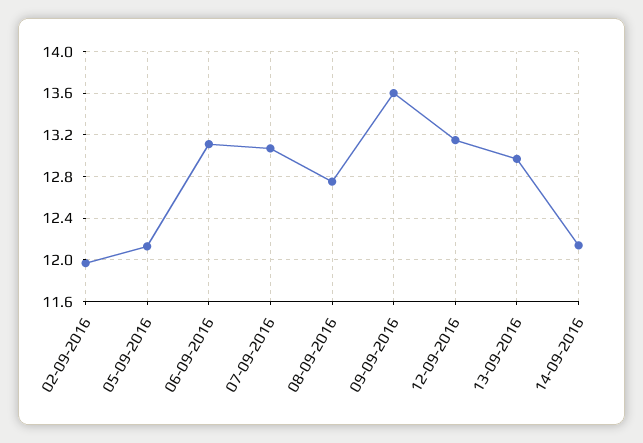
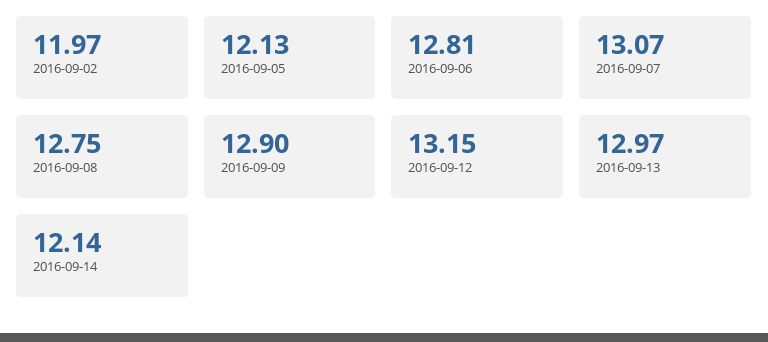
06-09-2016: 13.1 -> 12.81
09-09-2016: 13.6 -> 12.9

